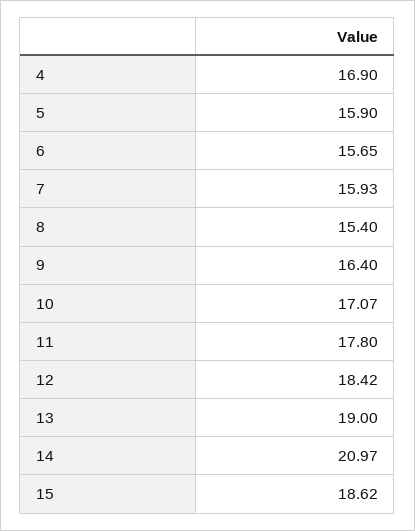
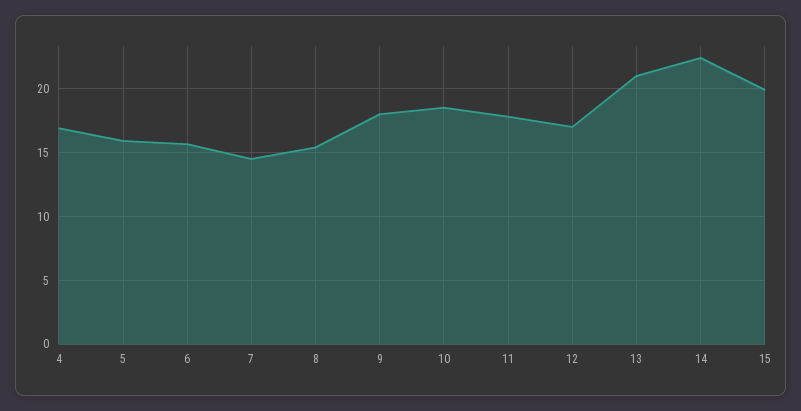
7: 15.93 -> 14.5
9: 16.4 -> 18
10: 17.07 -> 18.5
12: 18.42 -> 17
13: 19 -> 21
14: 20.97 -> 22.5
15: 18.62 -> 20

